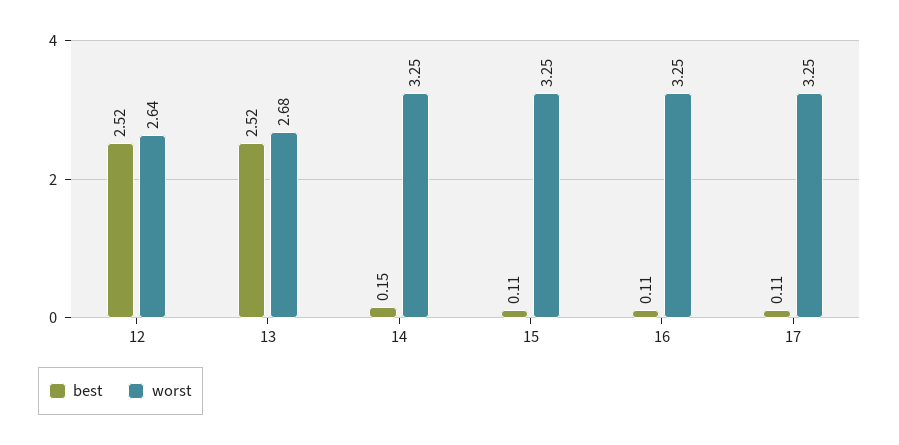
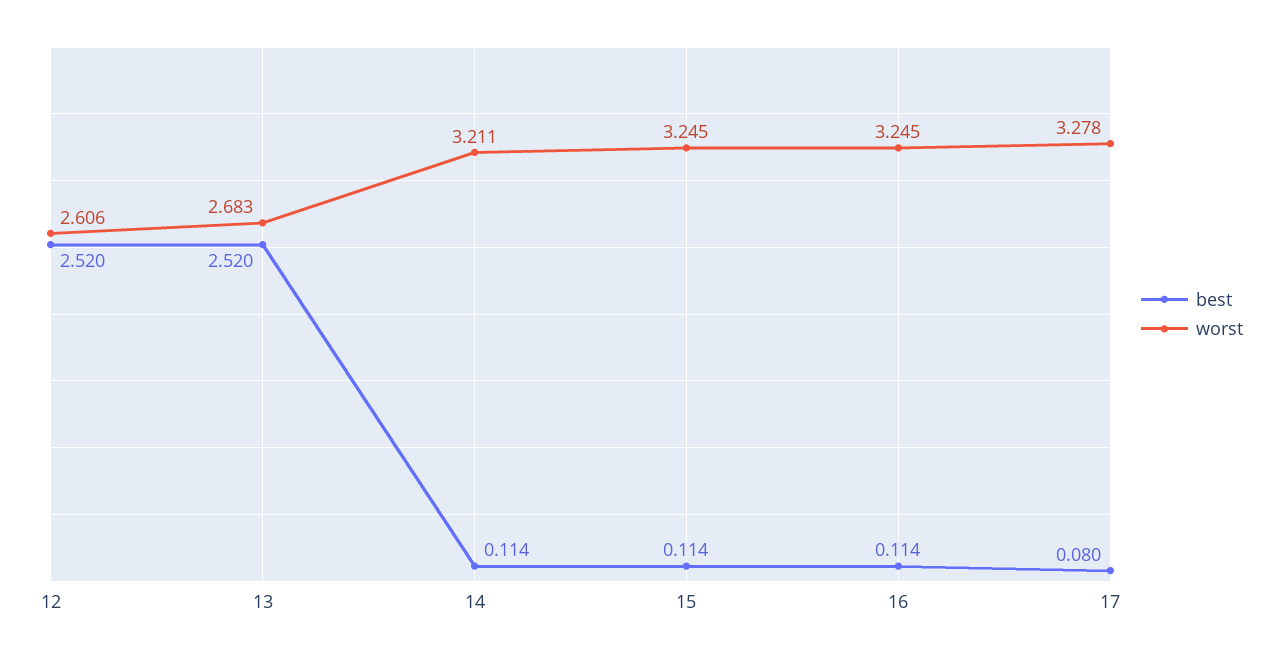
worst, 12: 2.64 -> 2.606
best, 14: 0.15 -> 0.114
worst, 14: 3.25 -> 3.211
best, 17: 0.11 -> 0.08
worst, 17: 3.25 -> 3.278

